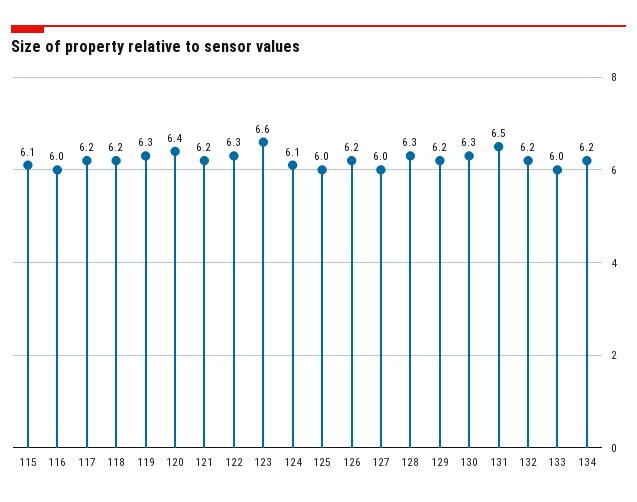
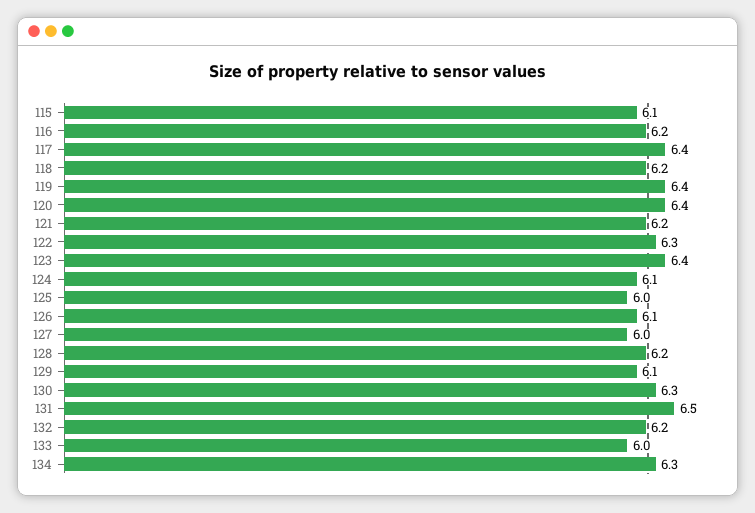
116: 6 -> 6.2
117: 6.2 -> 6.4
119: 6.3 -> 6.4
123: 6.6 -> 6.4
126: 6.2 -> 6.1
128: 6.3 -> 6.2
129: 6.2 -> 6.1
134: 6.2 -> 6.3

